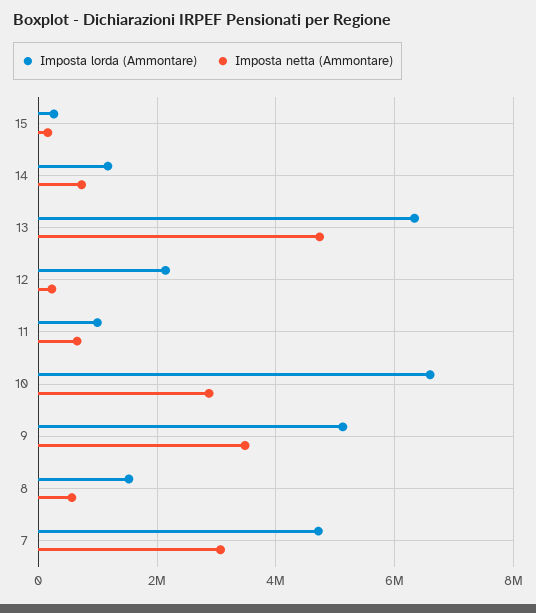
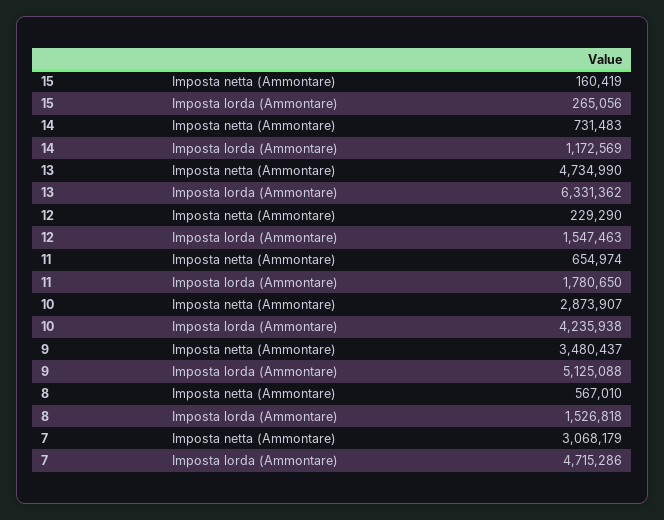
Imposta lorda (Ammontare), 12: 2200000 -> 1547463
Imposta lorda (Ammontare), 11: 1000000 -> 1780650
Imposta lorda (Ammontare), 10: 6600000 -> 4235938

